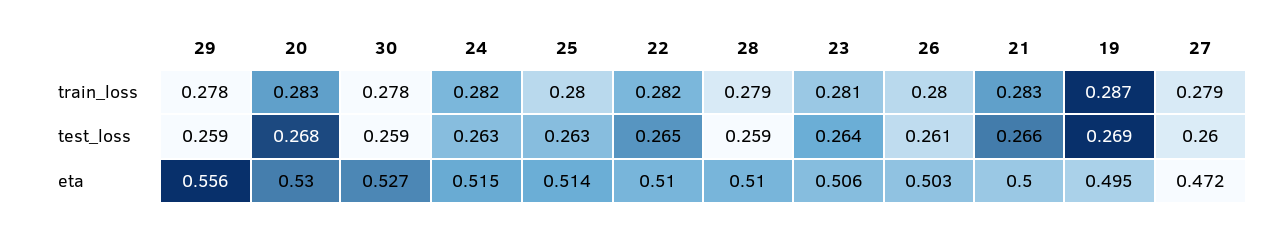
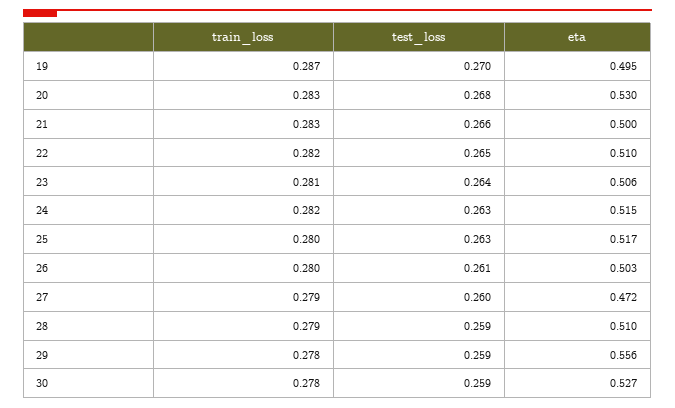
19, test_loss: 0.269 -> 0.27
25, eta: 0.514 -> 0.517

